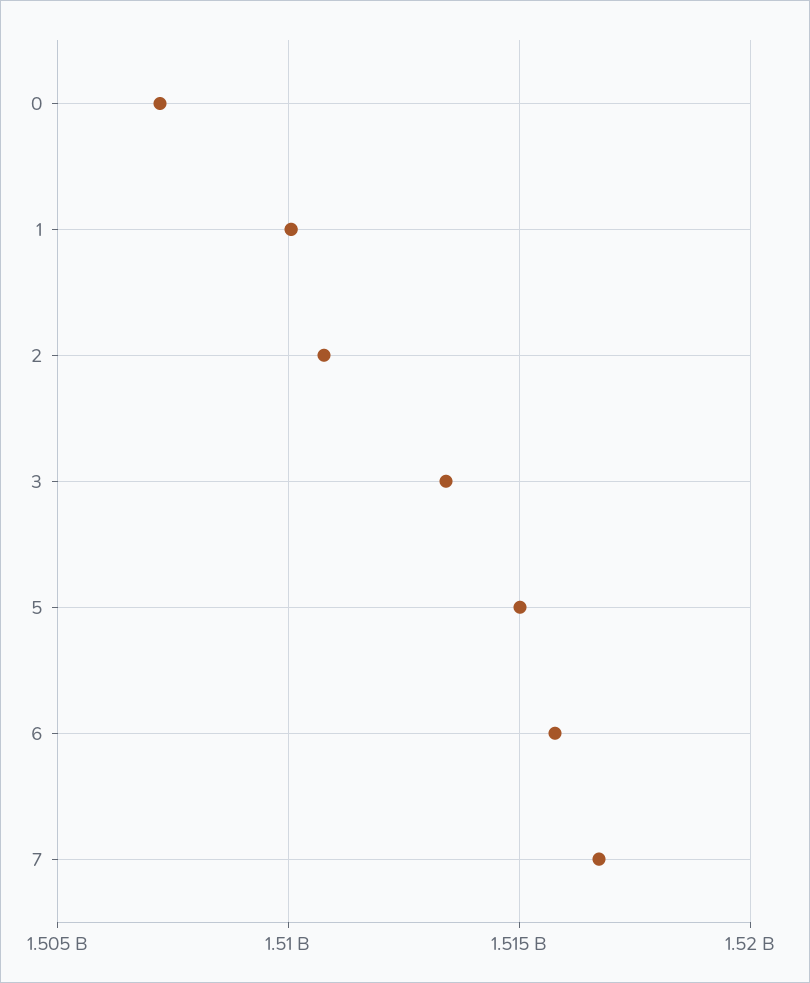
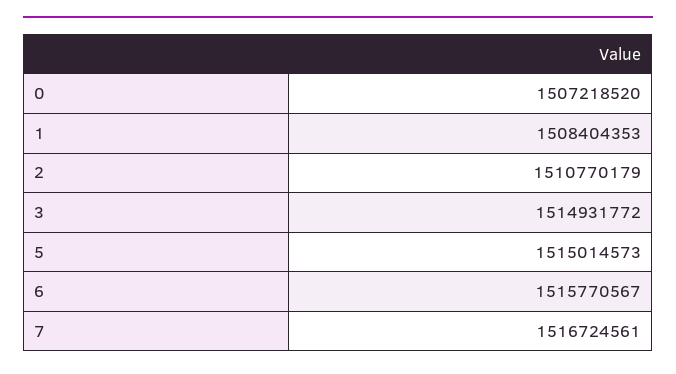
1: 1510000000 -> 1508404353
3: 1513500000 -> 1514931772

